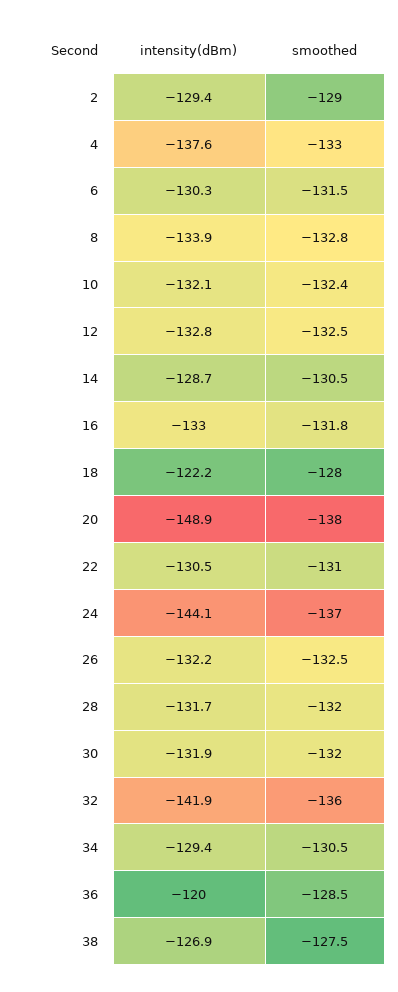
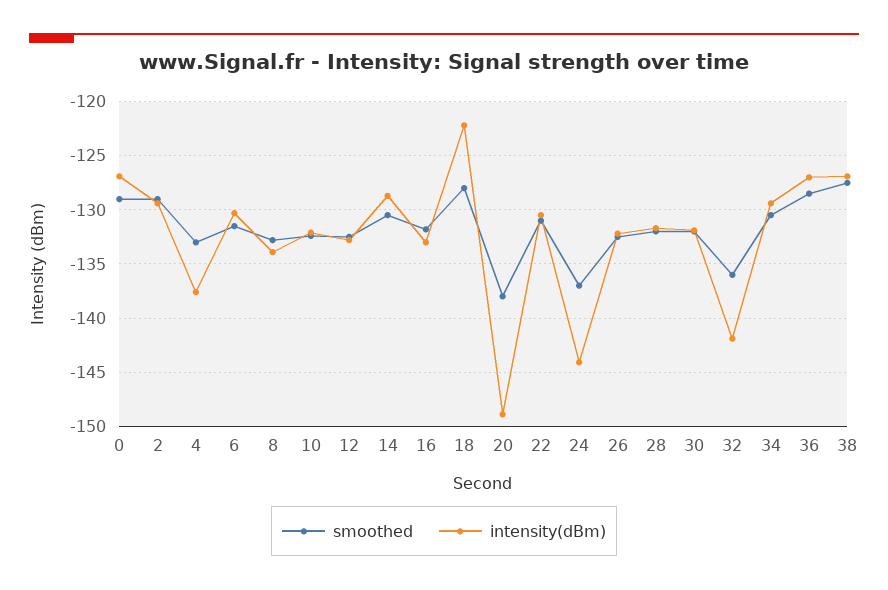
intensity(dBm), 36: -120 -> -127
smoothed, 0: none -> -129
intensity(dBm), 0: none -> -127

